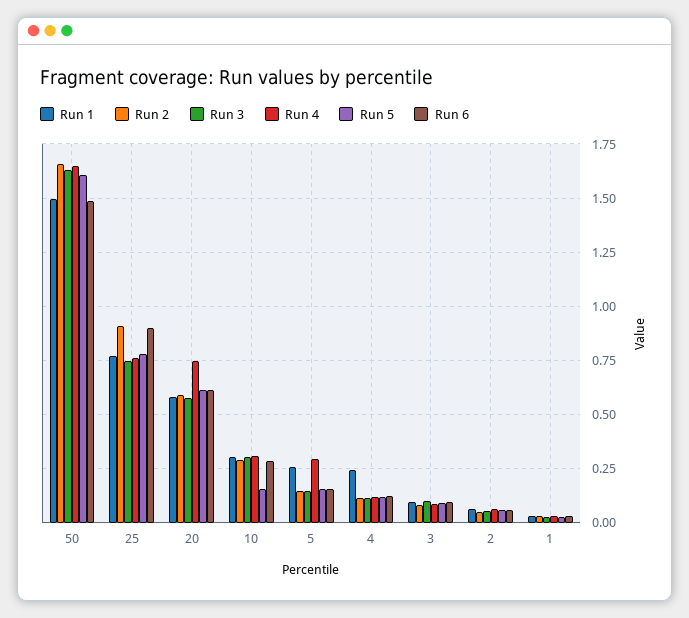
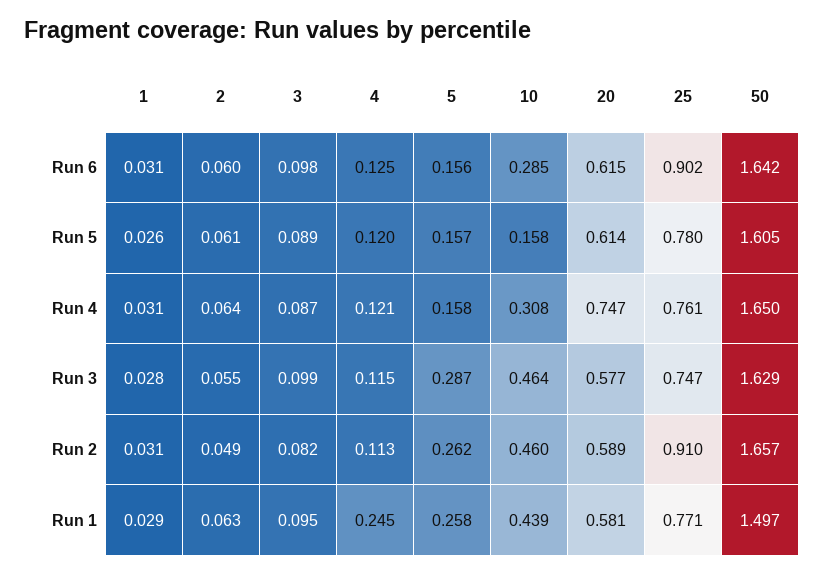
Run 6, 50: 1.5 -> 1.642
Run 1, 10: 0.3 -> 0.439
Run 2, 10: 0.3 -> 0.46
Run 3, 10: 0.3 -> 0.464
Run 2, 5: 0.15 -> 0.262
Run 3, 5: 0.15 -> 0.287
Run 4, 5: 0.3 -> 0.158

